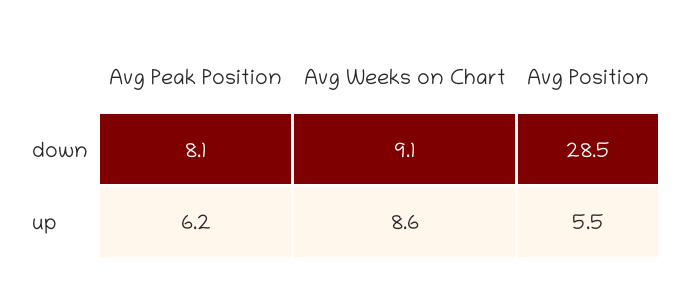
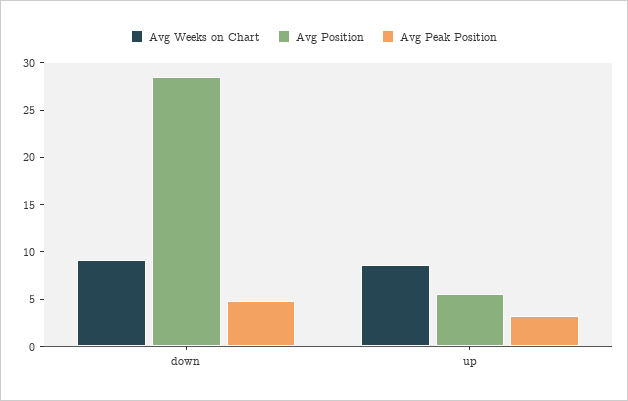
Avg Peak Position, down: 8.1 -> 5
Avg Peak Position, up: 6.2 -> 3

